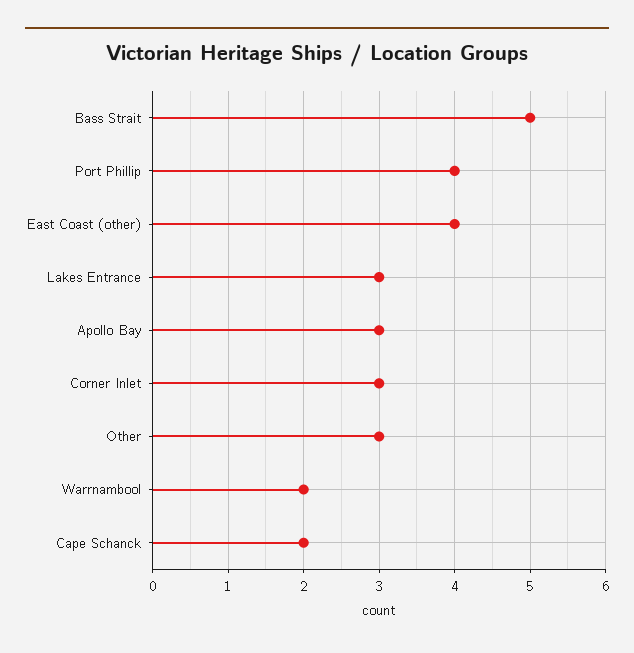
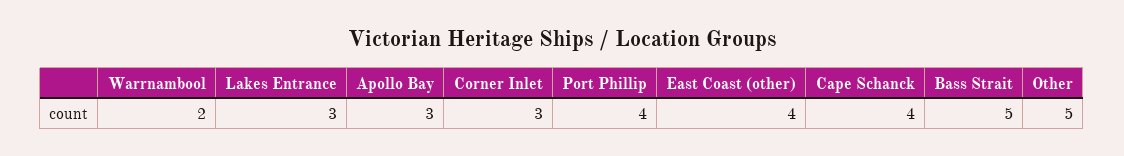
Other: 3 -> 5
Cape Schanck: 2 -> 4

